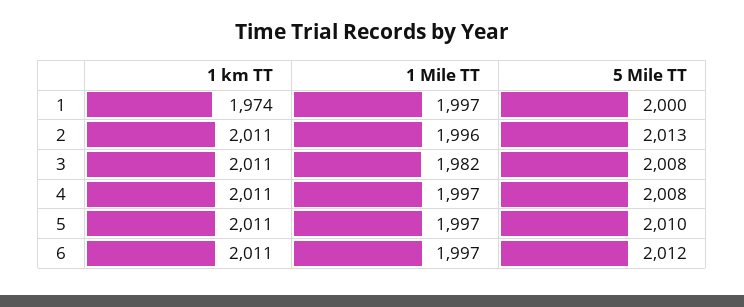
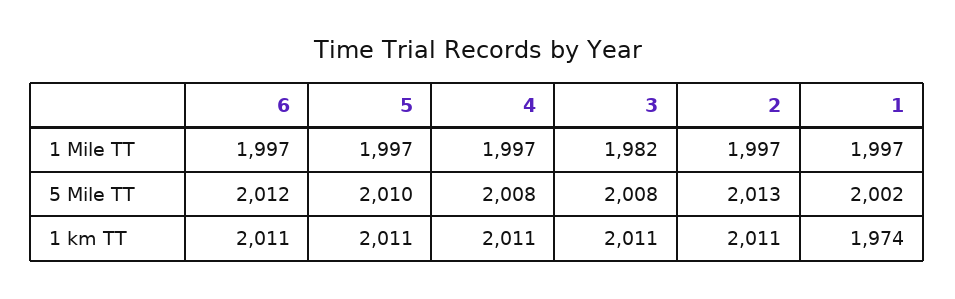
5 Mile TT, 1: 2000 -> 2002
1 Mile TT, 2: 1996 -> 1997

